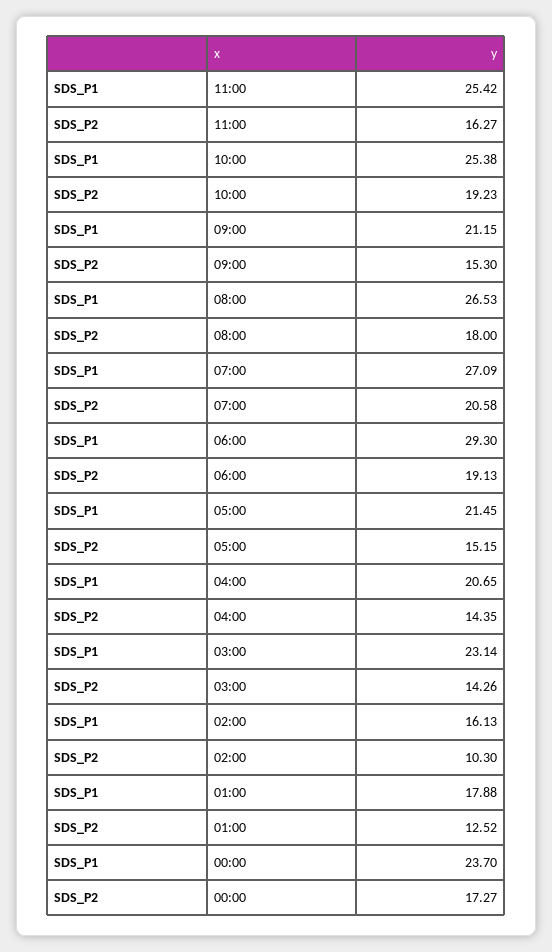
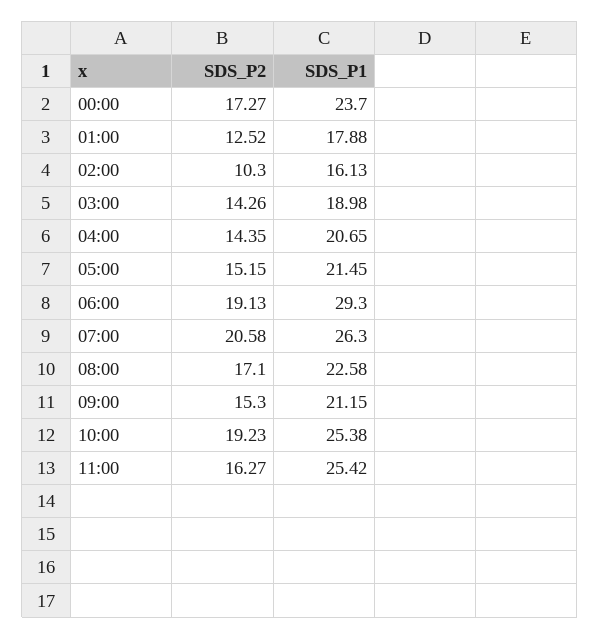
SDS_P1, 08:00: 26.53 -> 22.58
SDS_P2, 08:00: 18 -> 17.1
SDS_P1, 07:00: 27.09 -> 26.3
SDS_P1, 03:00: 23.14 -> 18.98

